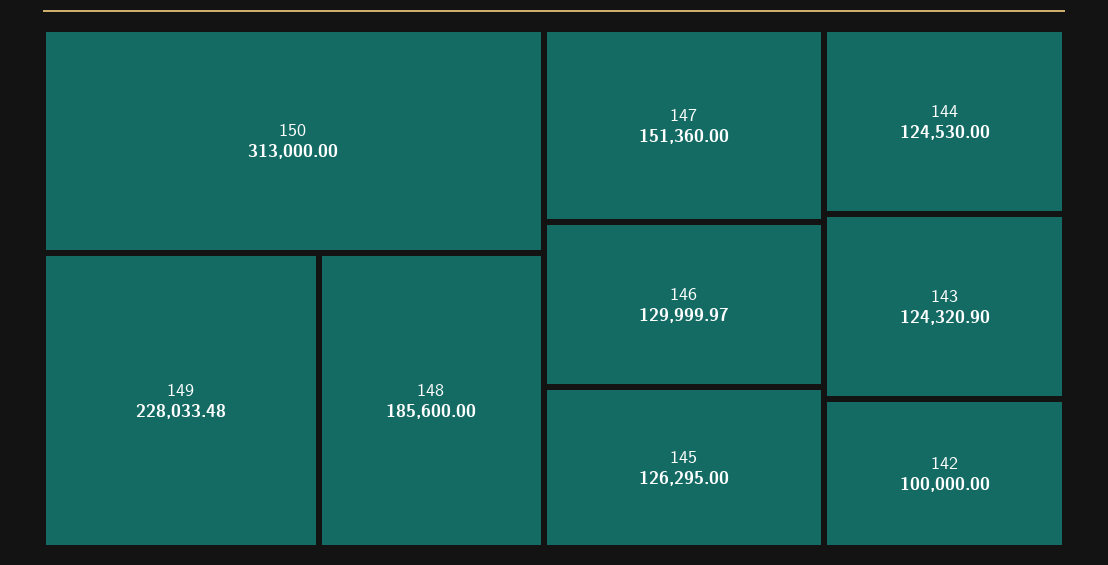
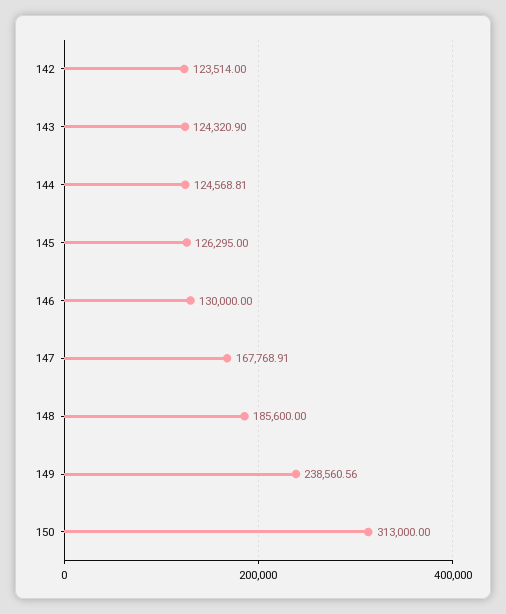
149: 228033.48 -> 238560.56
147: 151360 -> 167768.91
146: 129999.97 -> 130000
144: 124530 -> 124568.81
142: 100000 -> 123514

